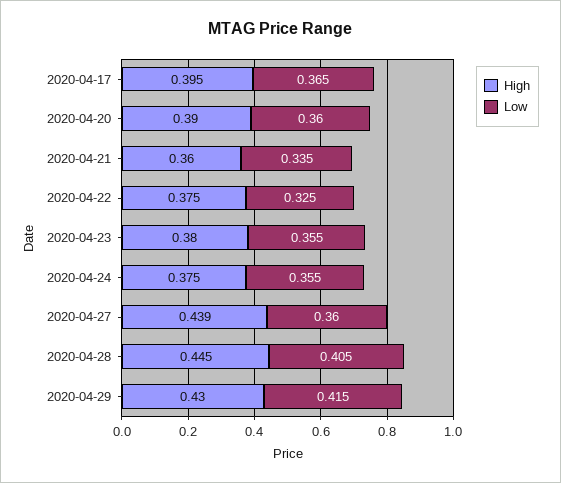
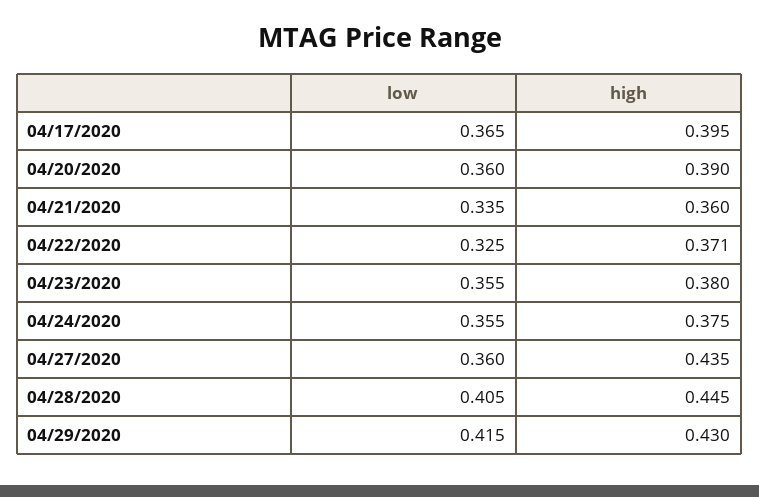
High, 2020-04-22: 0.375 -> 0.371
High, 2020-04-27: 0.439 -> 0.435

